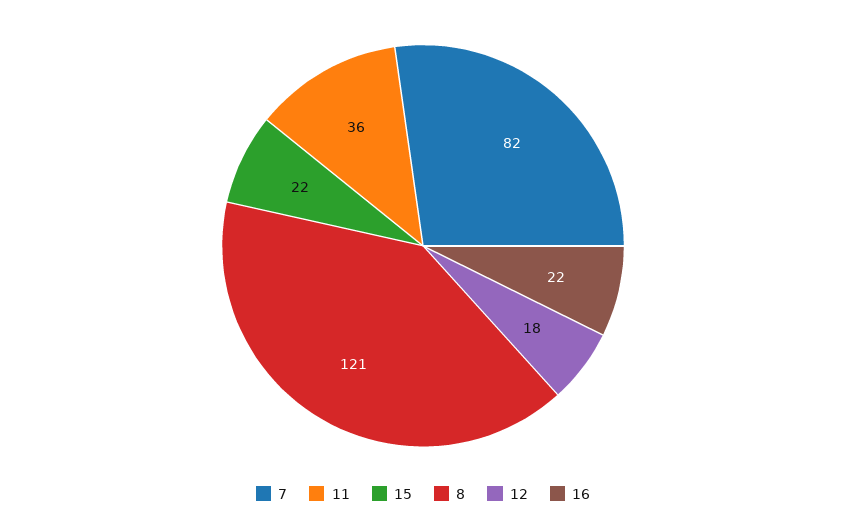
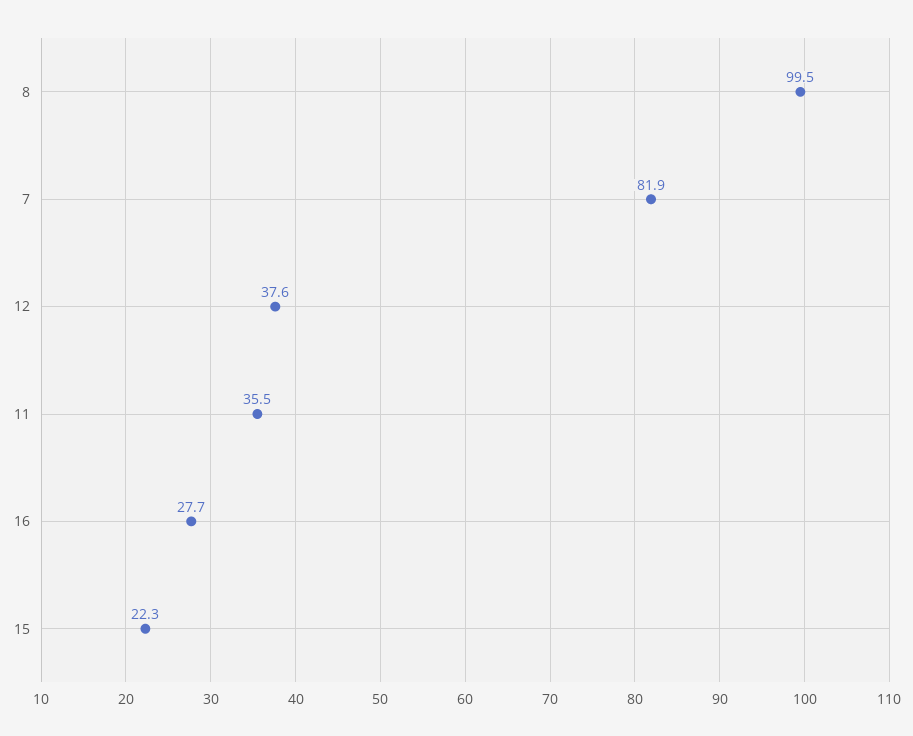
8: 121 -> 99.5
12: 18 -> 37.6
16: 22 -> 27.7

